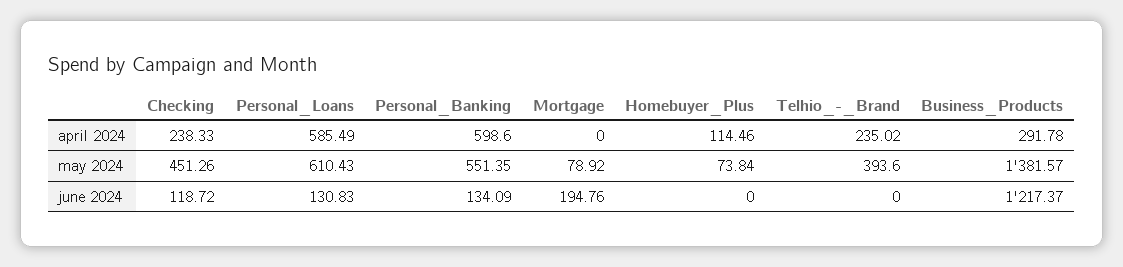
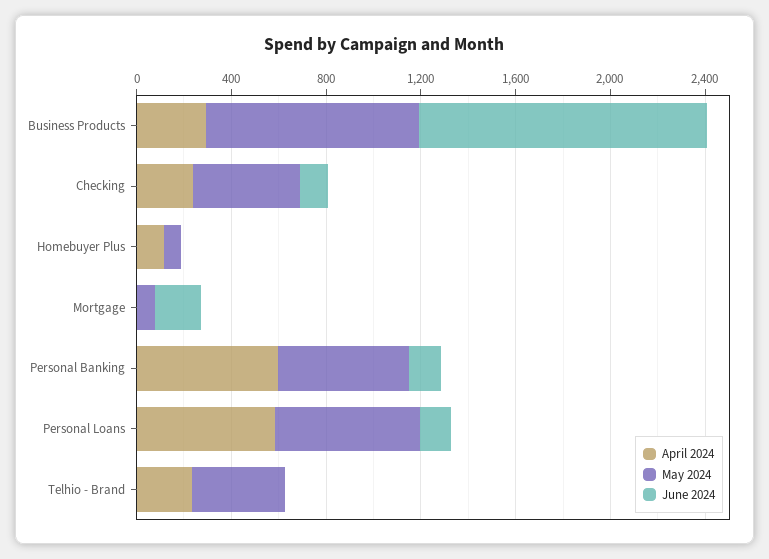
may 2024, Business_Products: 1381.57 -> 900

